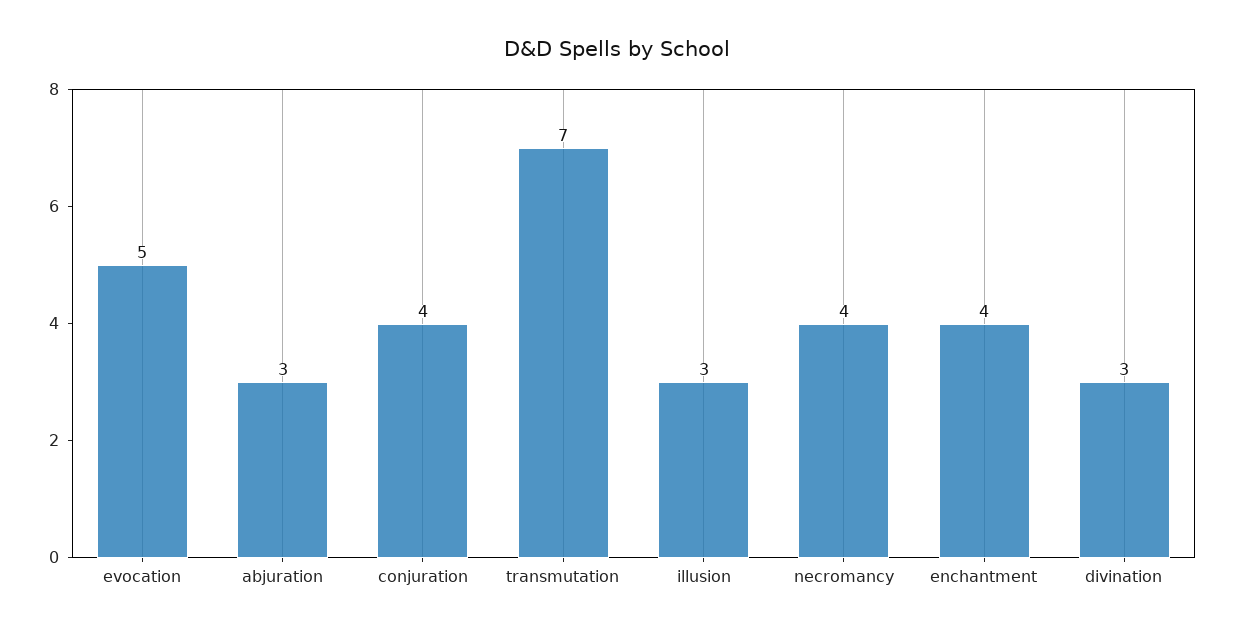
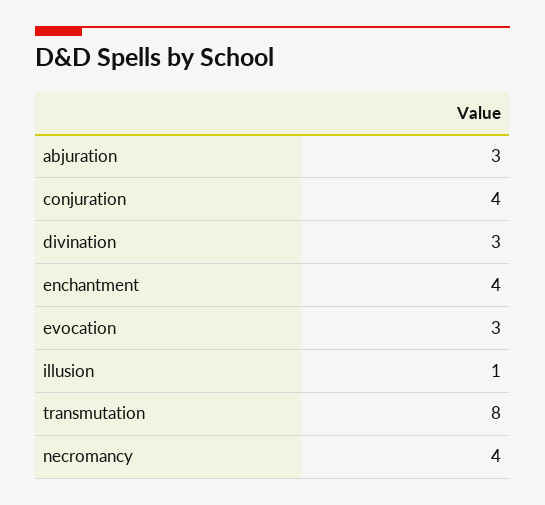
evocation: 5 -> 3
transmutation: 7 -> 8
illusion: 3 -> 1

